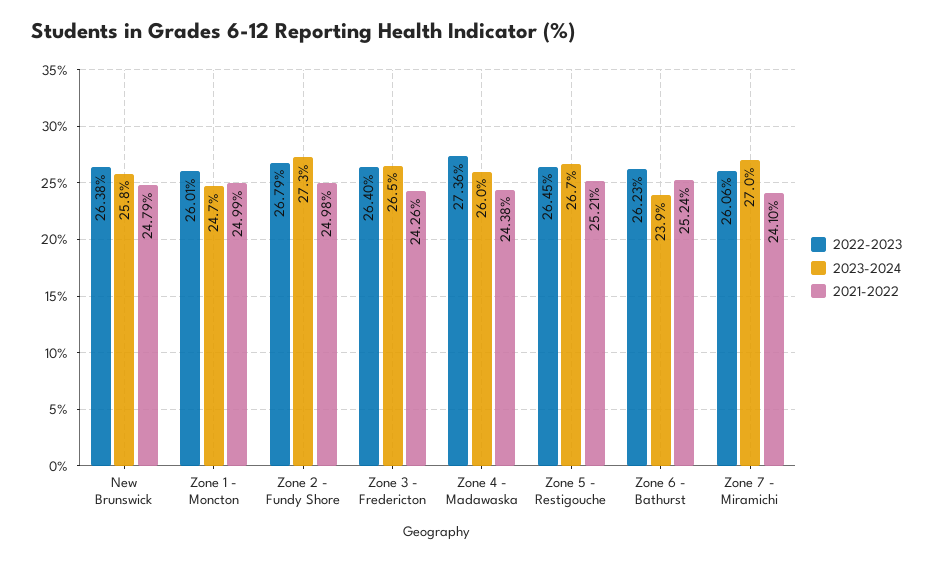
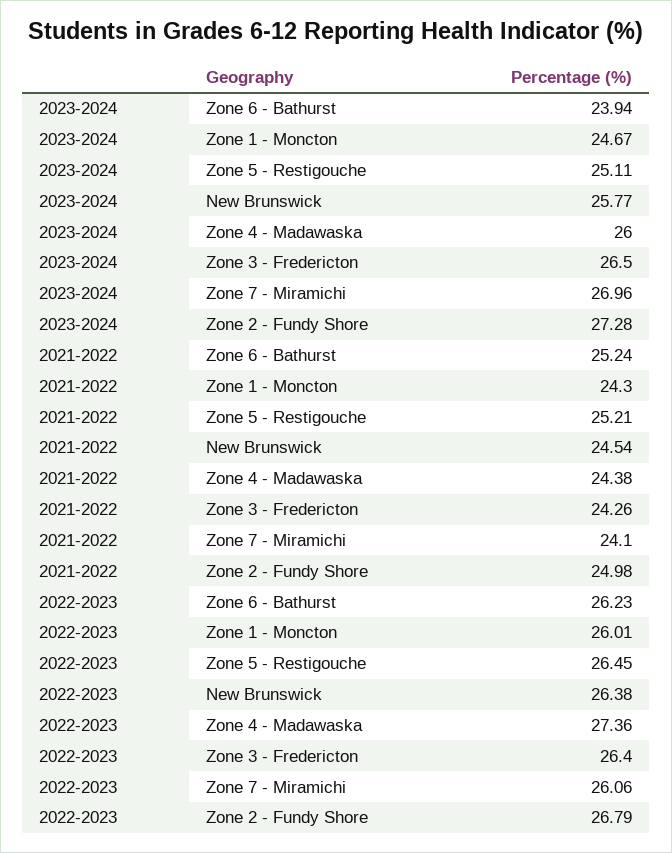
2021-2022, New Brunswick: 24.79 -> 24.54
2021-2022, Zone 1 - Moncton: 24.99 -> 24.3
2023-2024, Zone 5 - Restigouche: 26.7 -> 25.11

